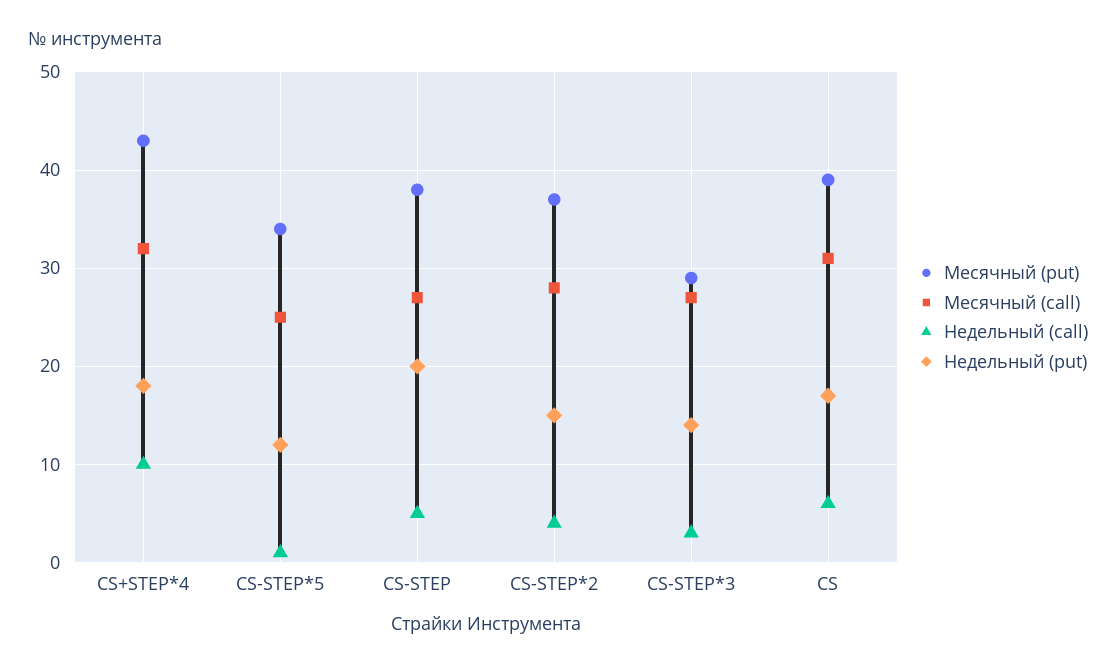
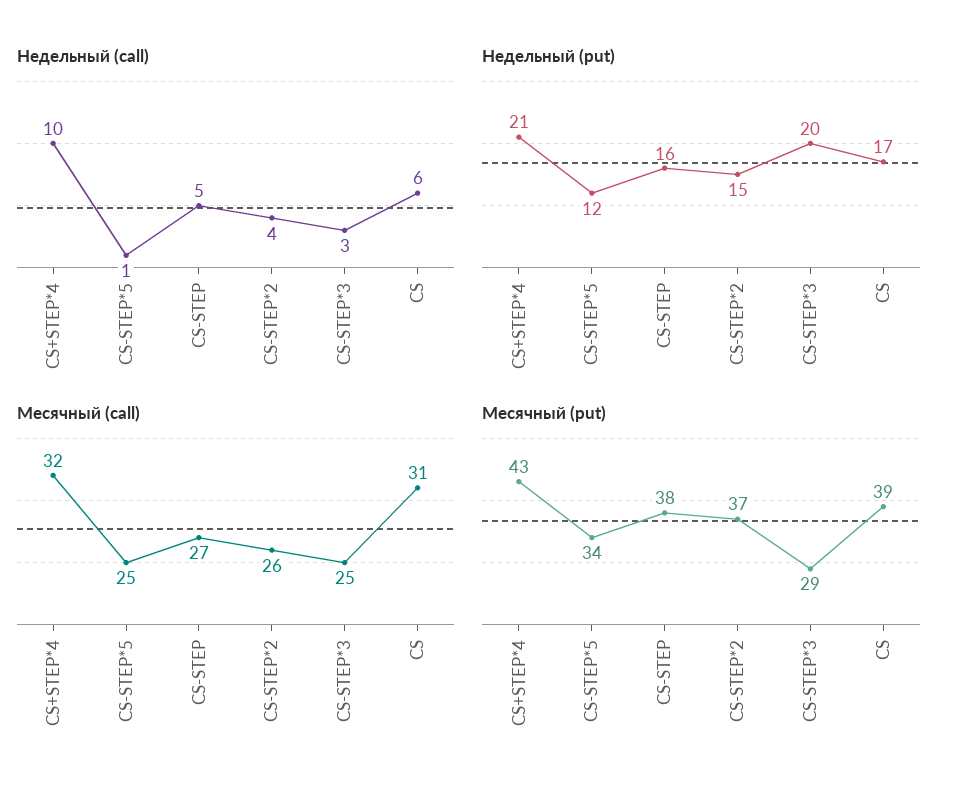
Недельный (put), CS+STEP*4: 18 -> 21
Недельный (put), CS-STEP: 20 -> 16
Месячный (call), CS-STEP*2: 28 -> 26
Месячный (call), CS-STEP*3: 27 -> 25
Недельный (put), CS-STEP*3: 14 -> 20

